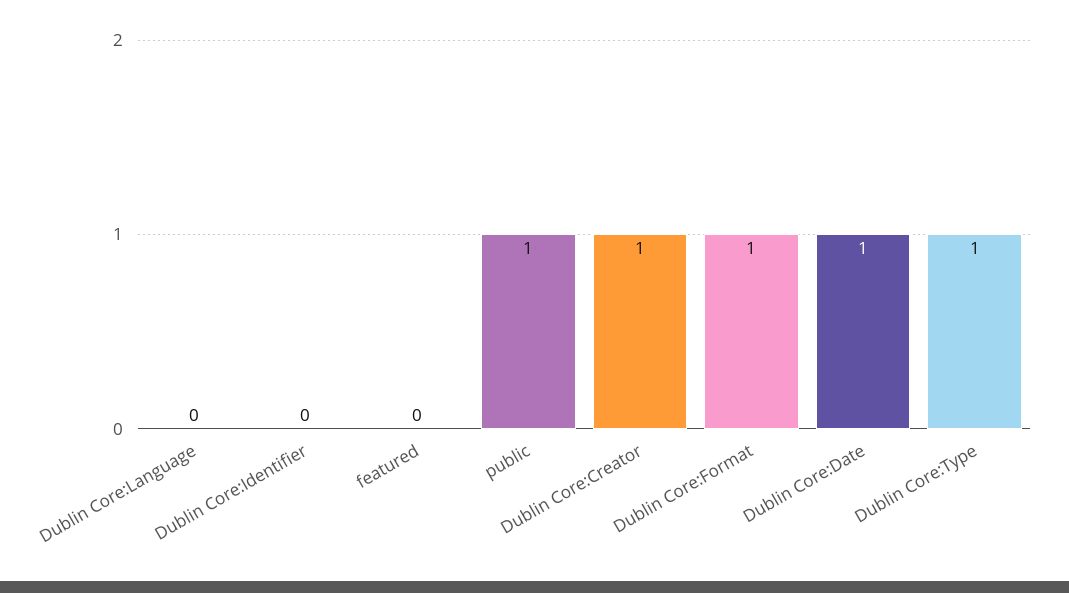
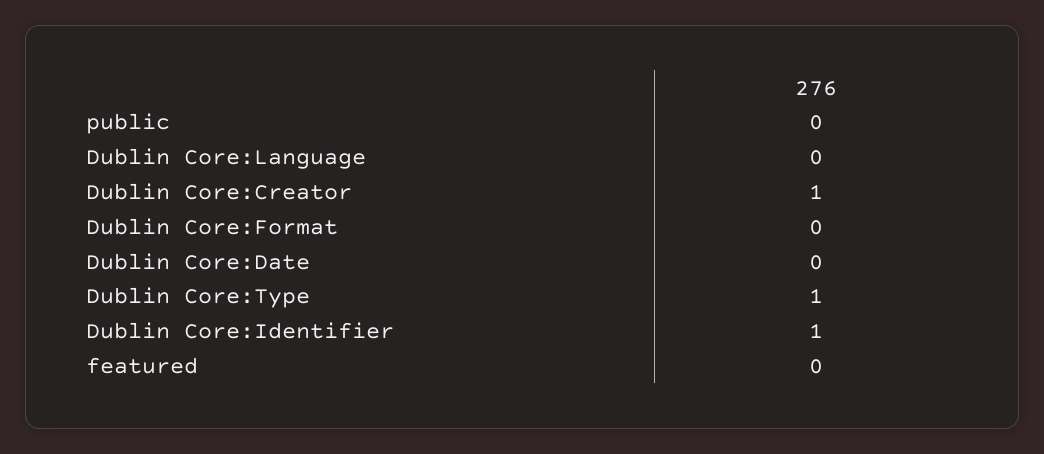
Dublin Core:Identifier: 0 -> 1
public: 1 -> 0
Dublin Core:Format: 1 -> 0
Dublin Core:Date: 1 -> 0

